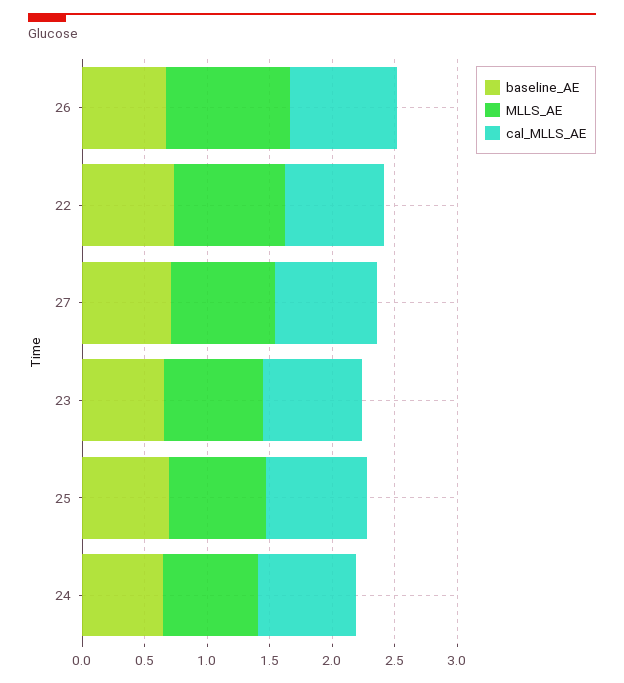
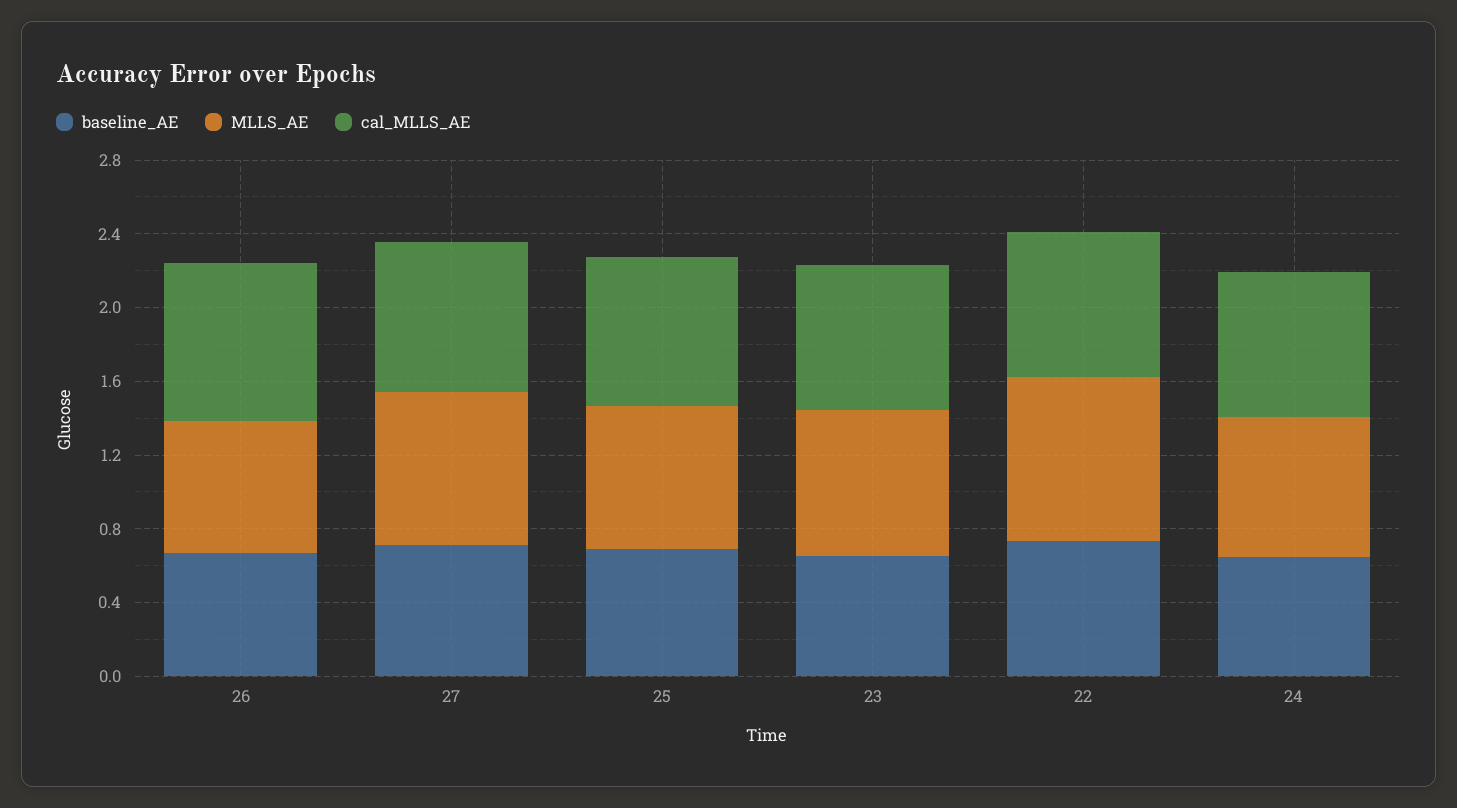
MLLS_AE, 26: 1 -> 0.7

